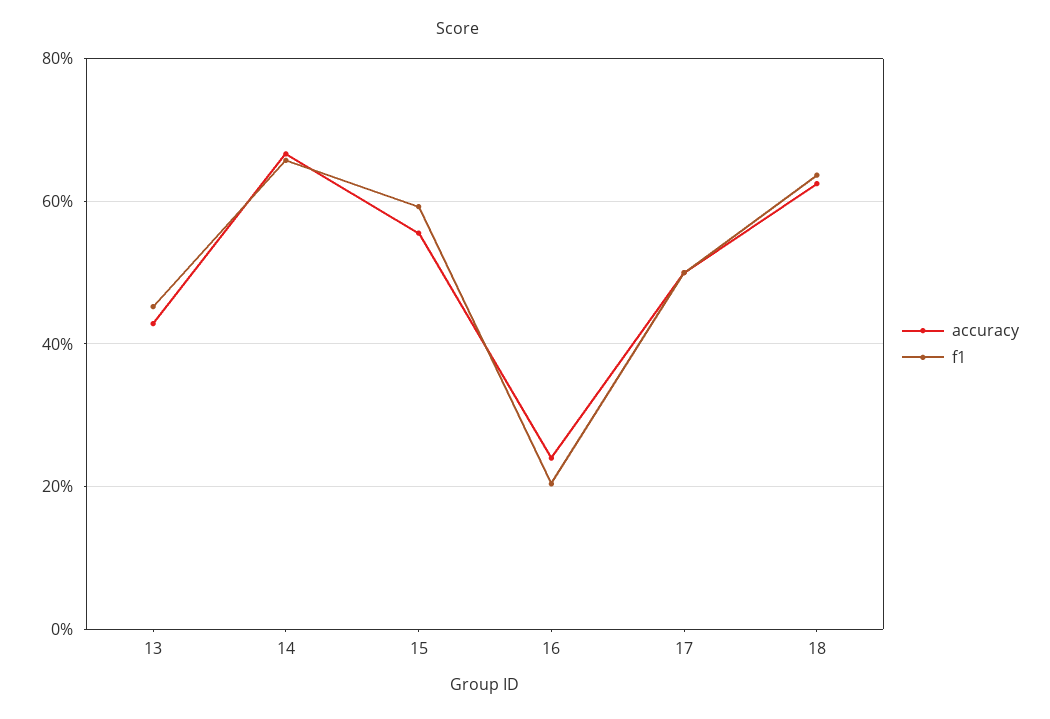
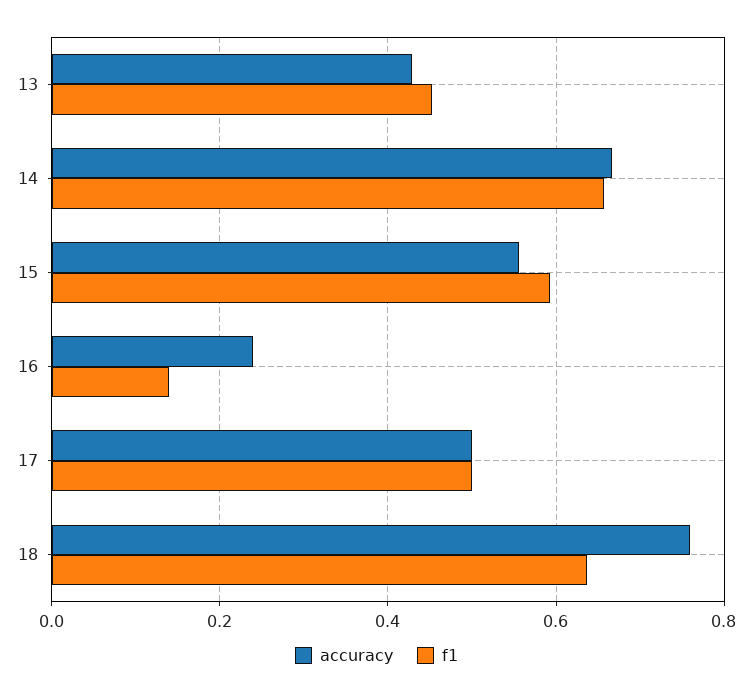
f1, 16: 0.2 -> 0.14
accuracy, 18: 0.62 -> 0.76

